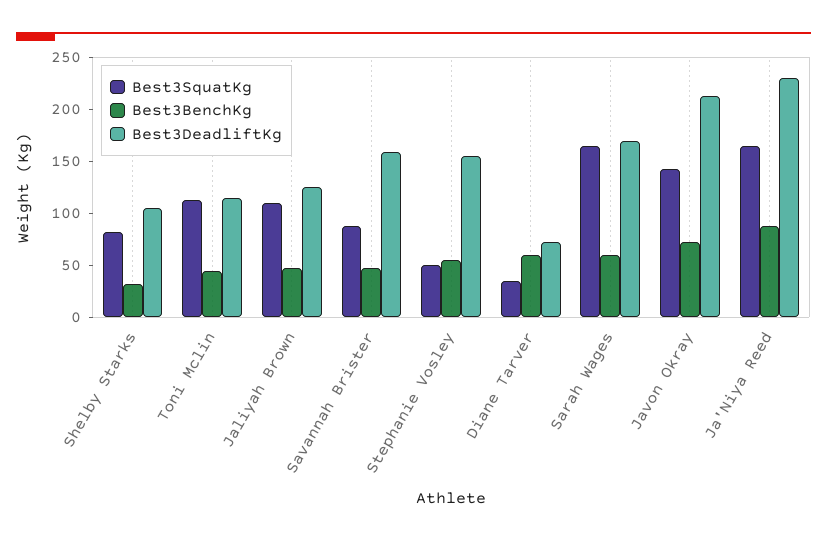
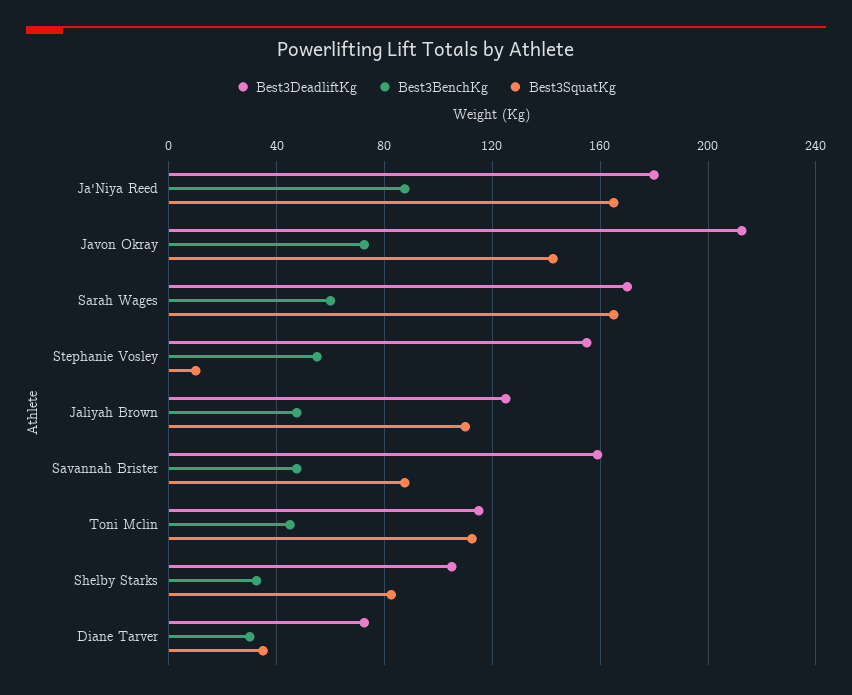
Best3SquatKg, Stephanie Vosley: 50 -> 10
Best3BenchKg, Diane Tarver: 60 -> 30
Best3DeadliftKg, Ja'Niya Reed: 230 -> 180

